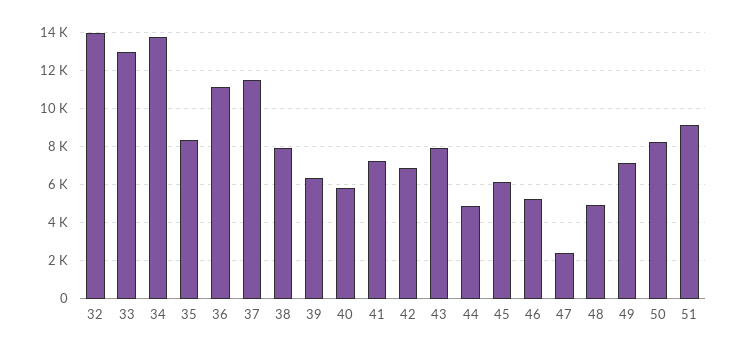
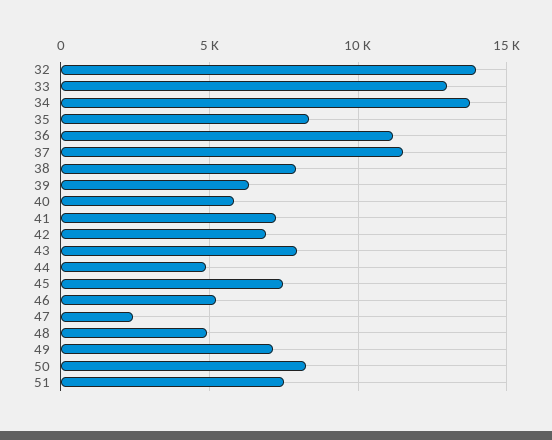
45: 6000 -> 7500
51: 9000 -> 7500

